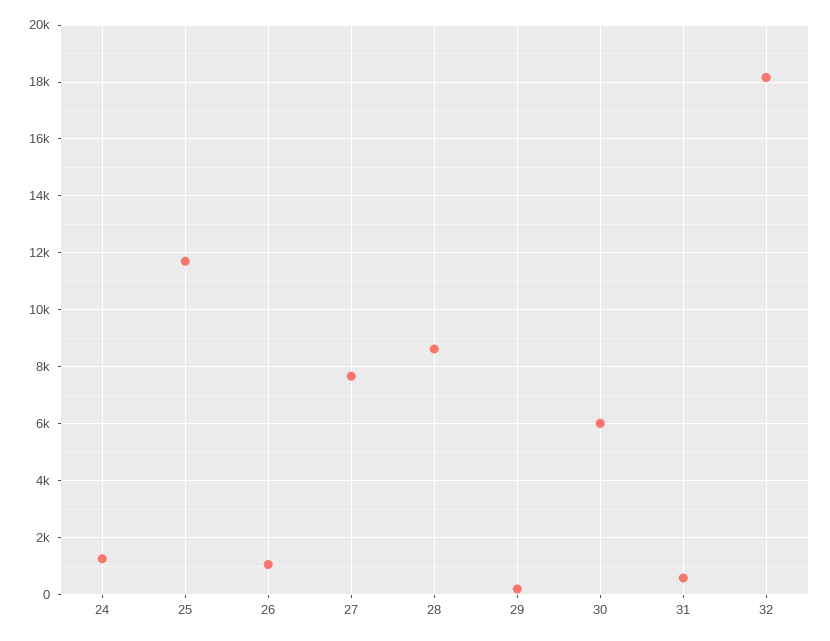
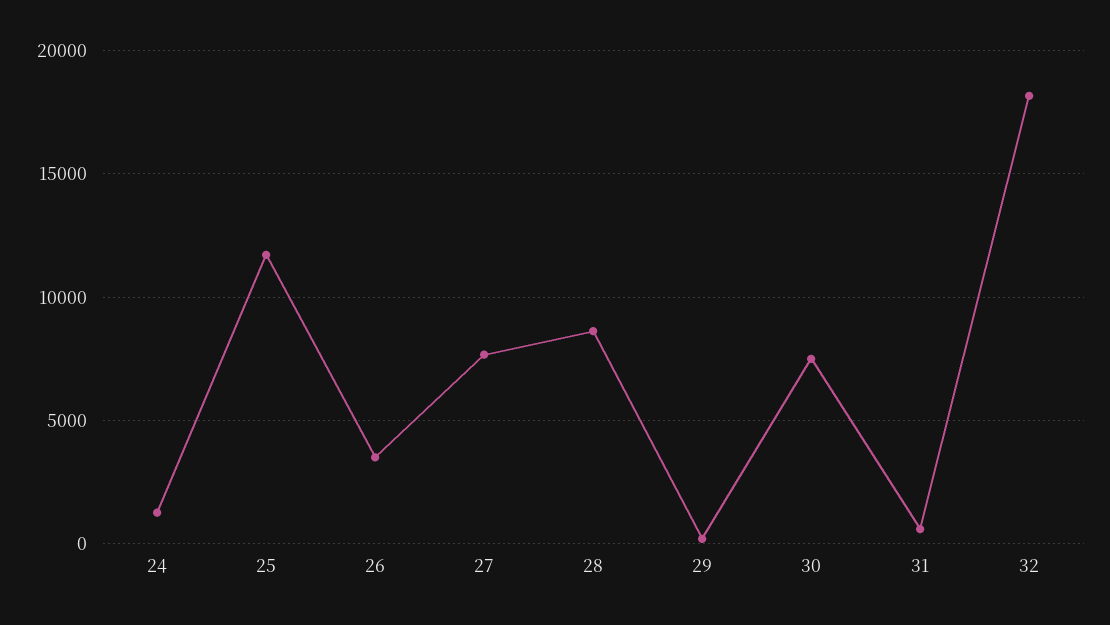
26: 1000 -> 3500
30: 6000 -> 7500

